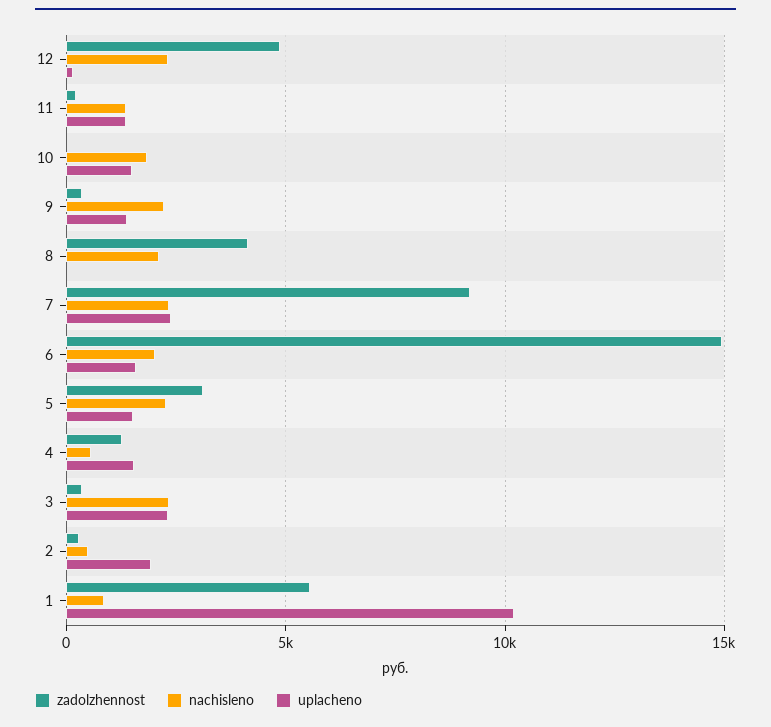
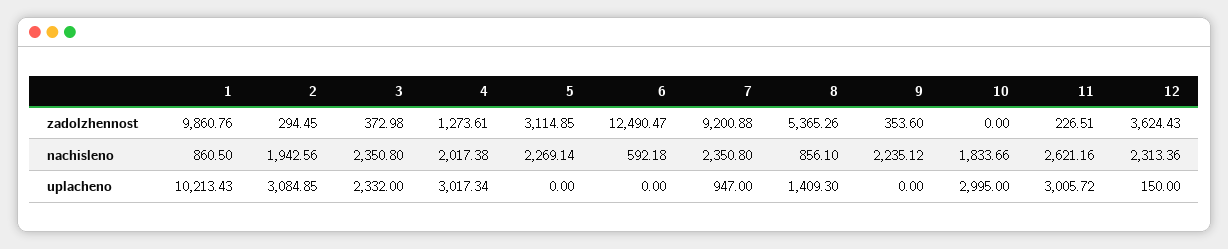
zadolzhennost, 12: 5000 -> 3624.43
nachisleno, 11: 1500 -> 2621.16
uplacheno, 11: 1500 -> 3005.72
uplacheno, 10: 1500 -> 2995
uplacheno, 9: 1500 -> 0
zadolzhennost, 8: 4000 -> 5365.26
nachisleno, 8: 2000 -> 856.1
uplacheno, 8: 0 -> 1409.3
uplacheno, 7: 2500 -> 947
zadolzhennost, 6: 15000 -> 12490.47
nachisleno, 6: 2000 -> 592.18
uplacheno, 6: 1500 -> 0
uplacheno, 5: 1500 -> 0
nachisleno, 4: 500 -> 2017.38
uplacheno, 4: 1500 -> 3017.34
nachisleno, 2: 500 -> 1942.56
uplacheno, 2: 2000 -> 3084.85
zadolzhennost, 1: 5500 -> 9860.76

